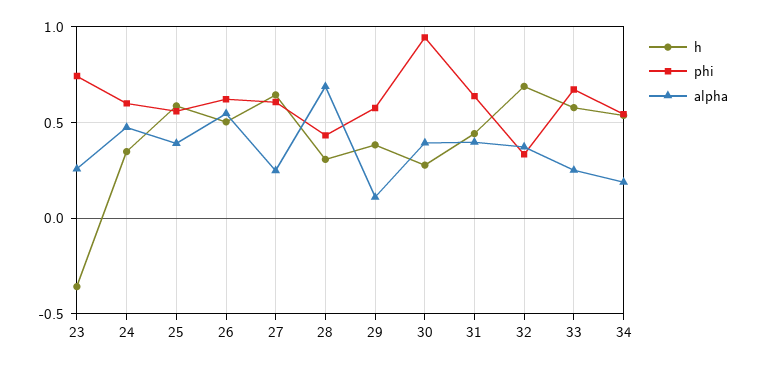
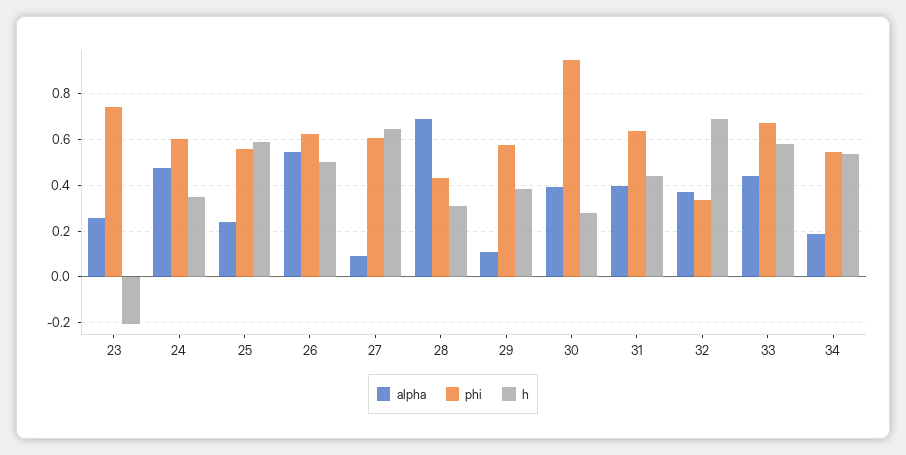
h, 23: -0.35 -> -0.2
alpha, 25: 0.4 -> 0.25
alpha, 27: 0.25 -> 0.1
alpha, 33: 0.25 -> 0.45

